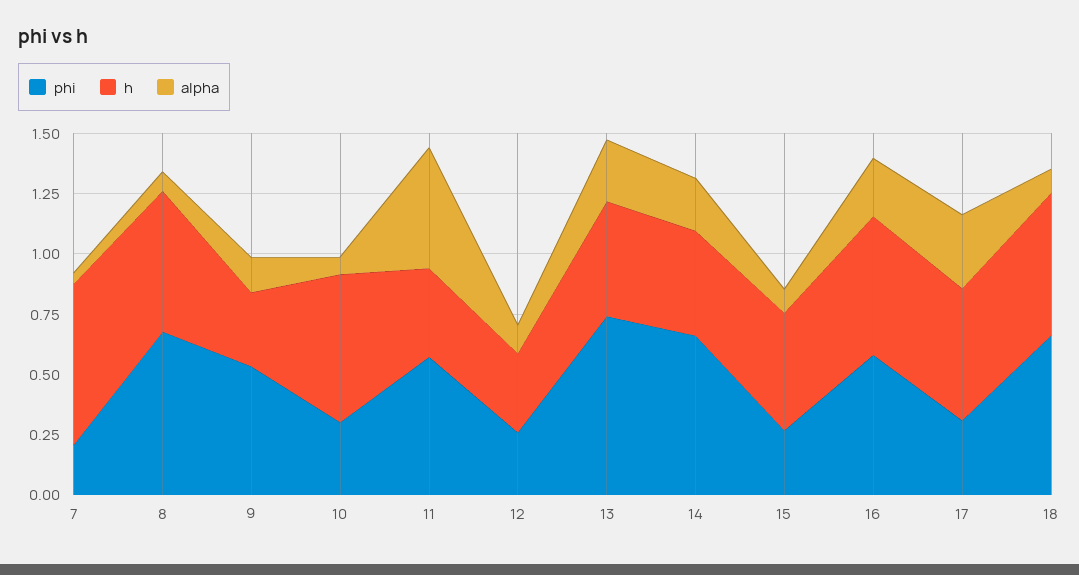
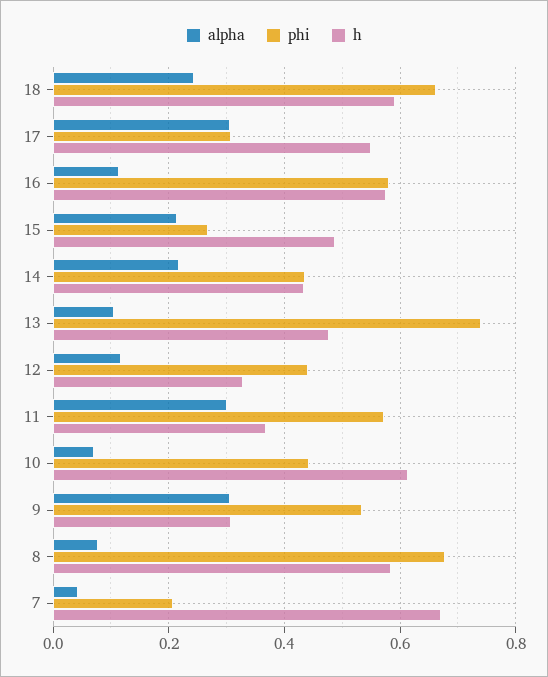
alpha, 9: 0.15 -> 0.3
phi, 10: 0.3 -> 0.44
alpha, 11: 0.5 -> 0.3
phi, 12: 0.25 -> 0.44
alpha, 13: 0.25 -> 0.1
phi, 14: 0.65 -> 0.44
alpha, 15: 0.1 -> 0.22
alpha, 16: 0.25 -> 0.12
alpha, 18: 0.1 -> 0.24

